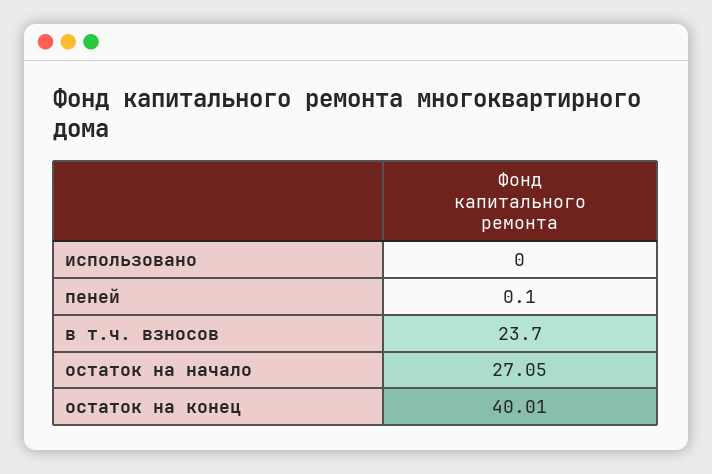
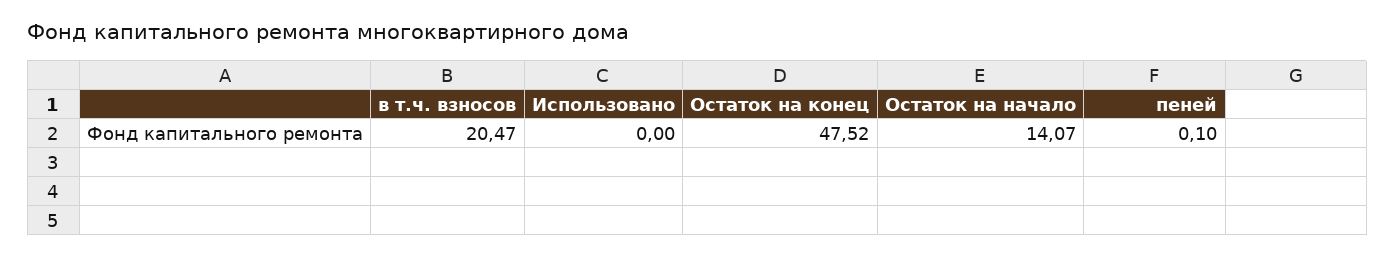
в т.ч. взносов: 23.7 -> 20.47
остаток на начало: 27.05 -> 14.07
остаток на конец: 40.01 -> 47.52

